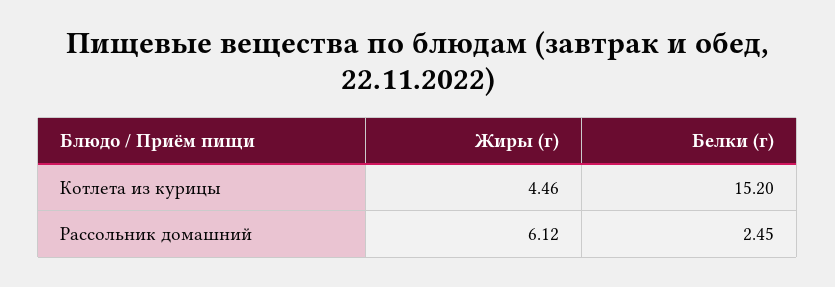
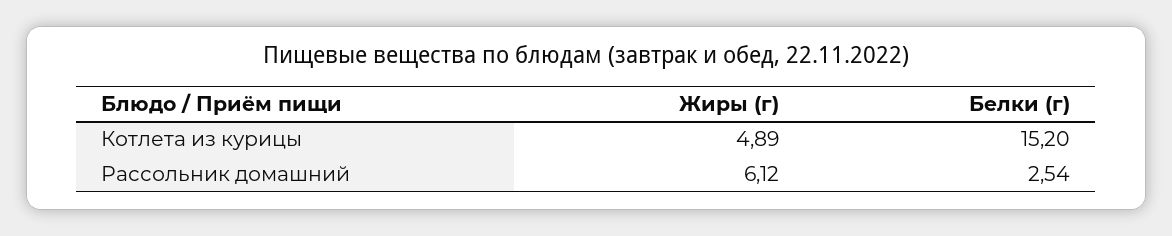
Жиры (г), Котлета из курицы: 4.46 -> 4.89
Белки (г), Рассольник домашний: 2.45 -> 2.54

